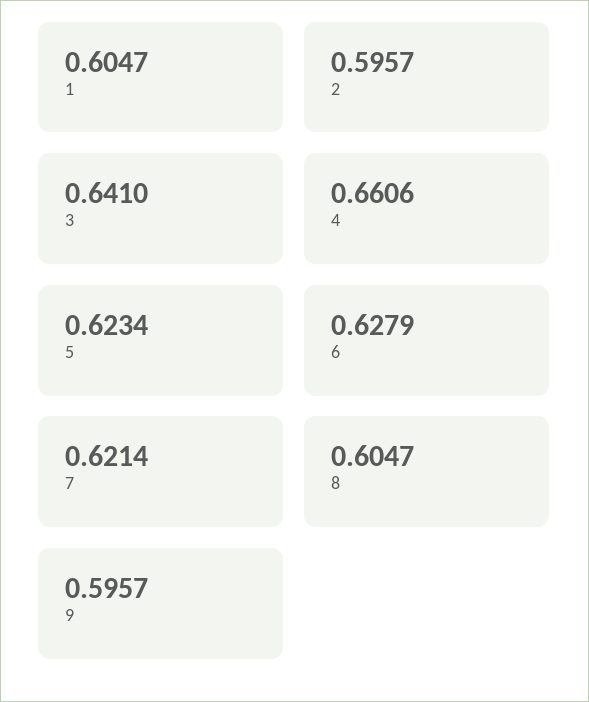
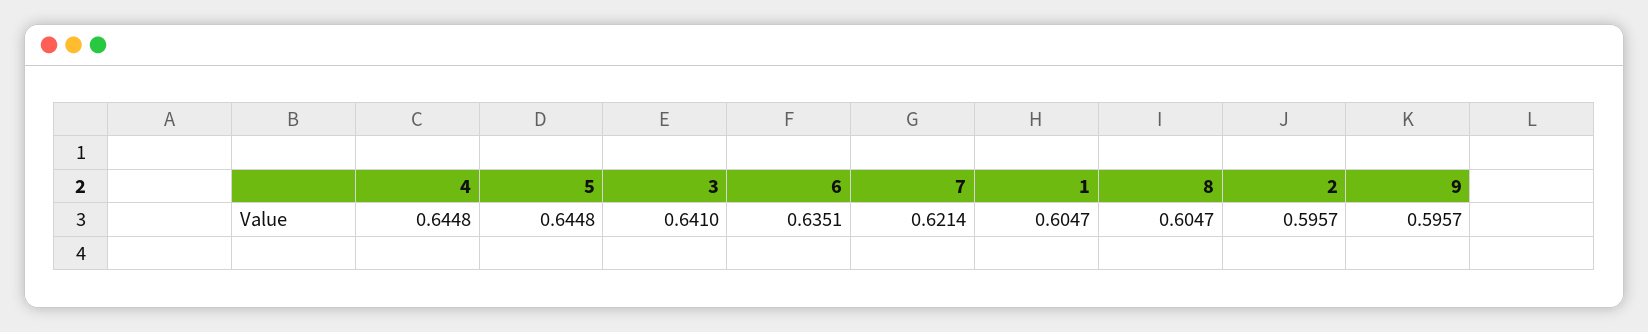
4: 0.6606 -> 0.6448
5: 0.6234 -> 0.6448
6: 0.6279 -> 0.6351

